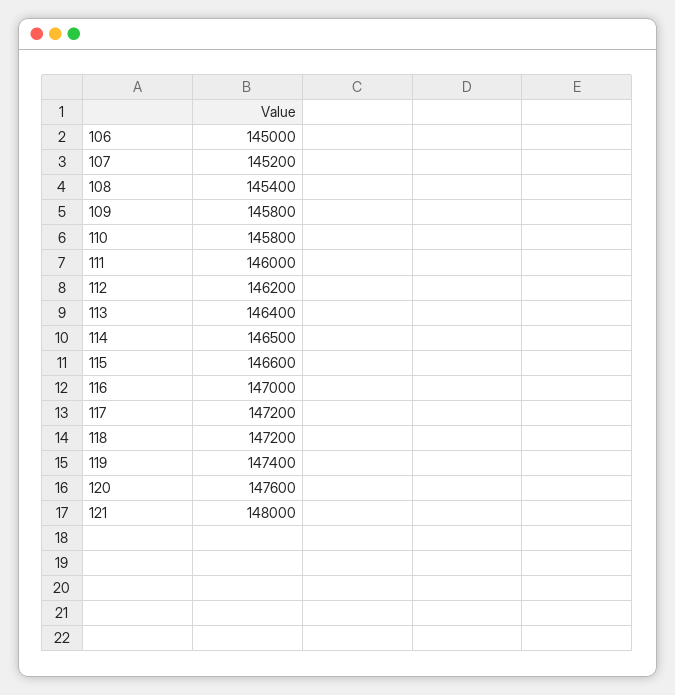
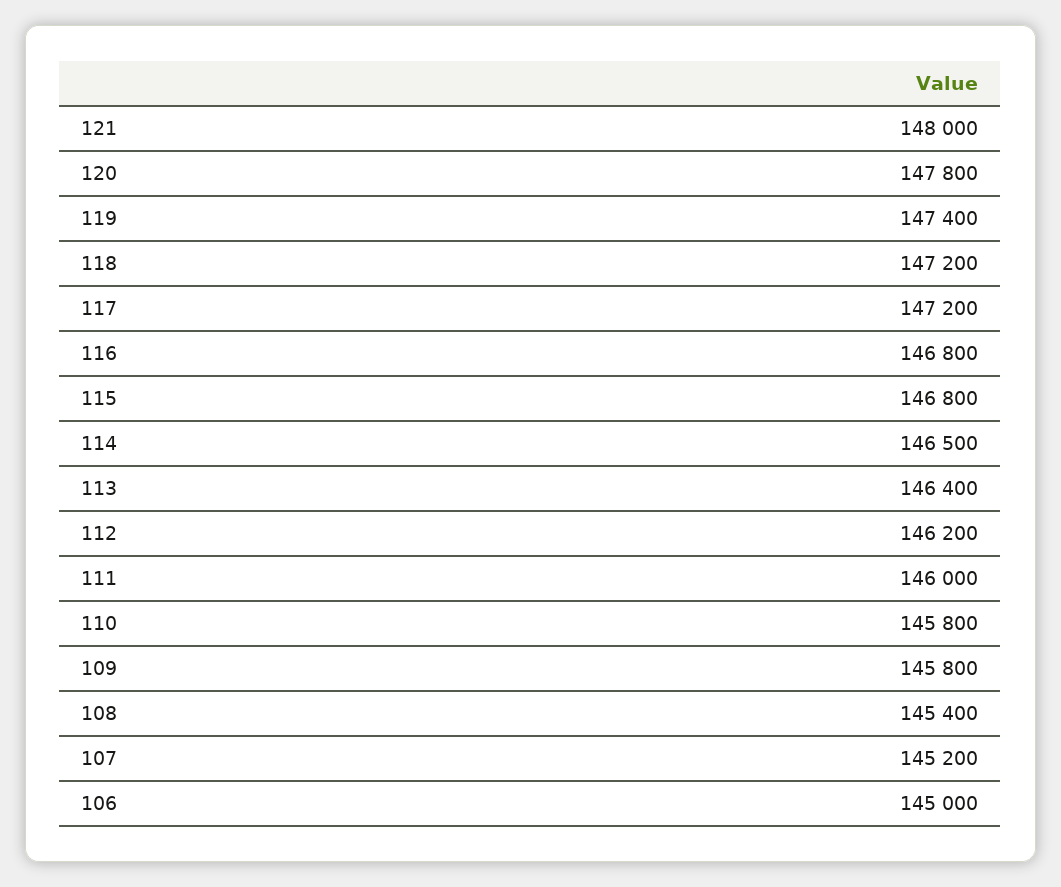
115: 146600 -> 146800
116: 147000 -> 146800
120: 147600 -> 147800

